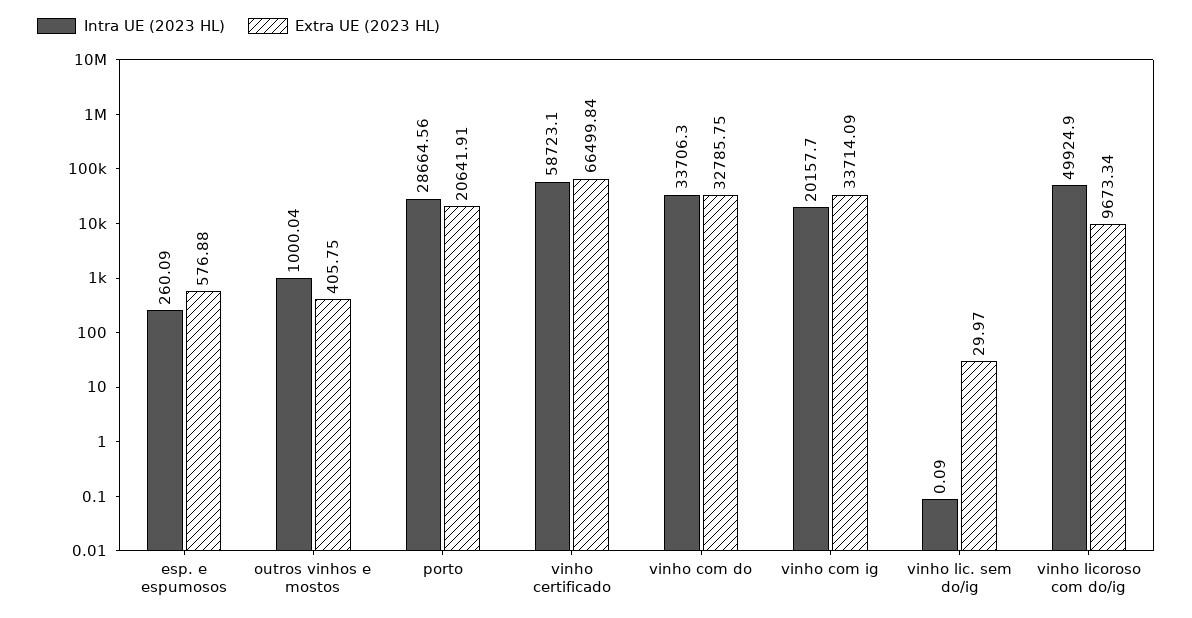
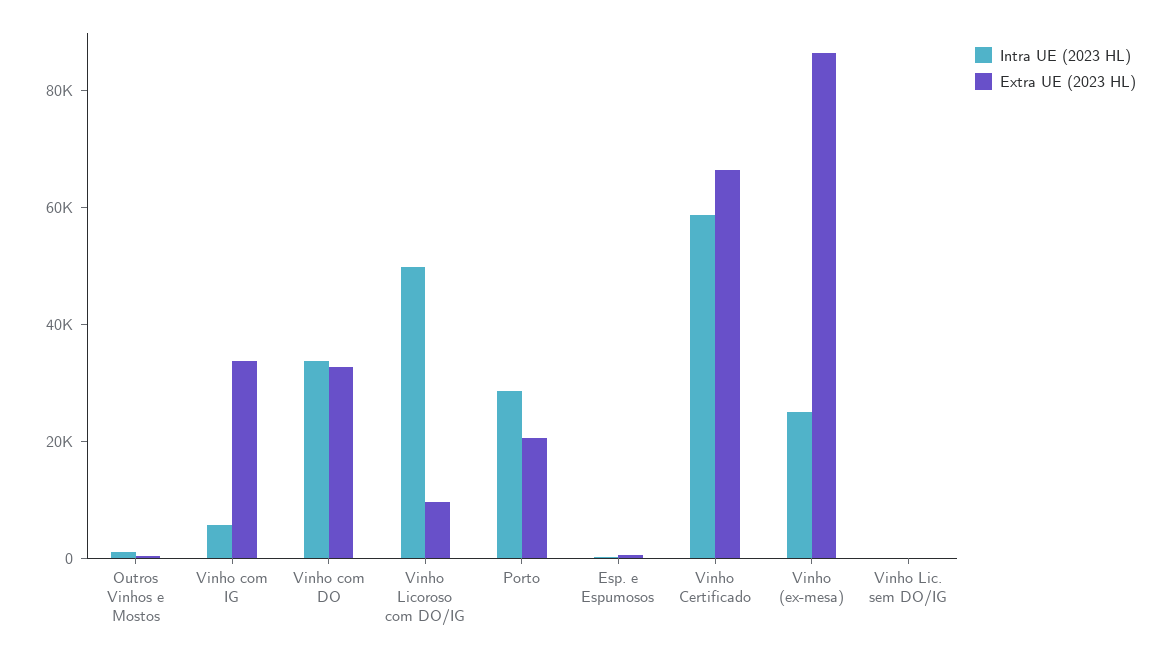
Intra UE (2023 HL), vinho com ig: 20157.7 -> 5000
Intra UE (2023 HL), Vinho (ex-mesa): none -> 25000
Extra UE (2023 HL), Vinho (ex-mesa): none -> 85000

